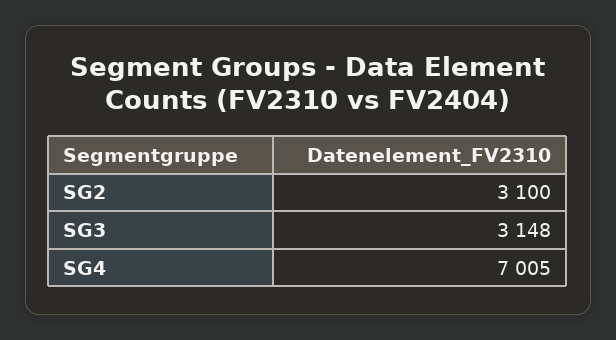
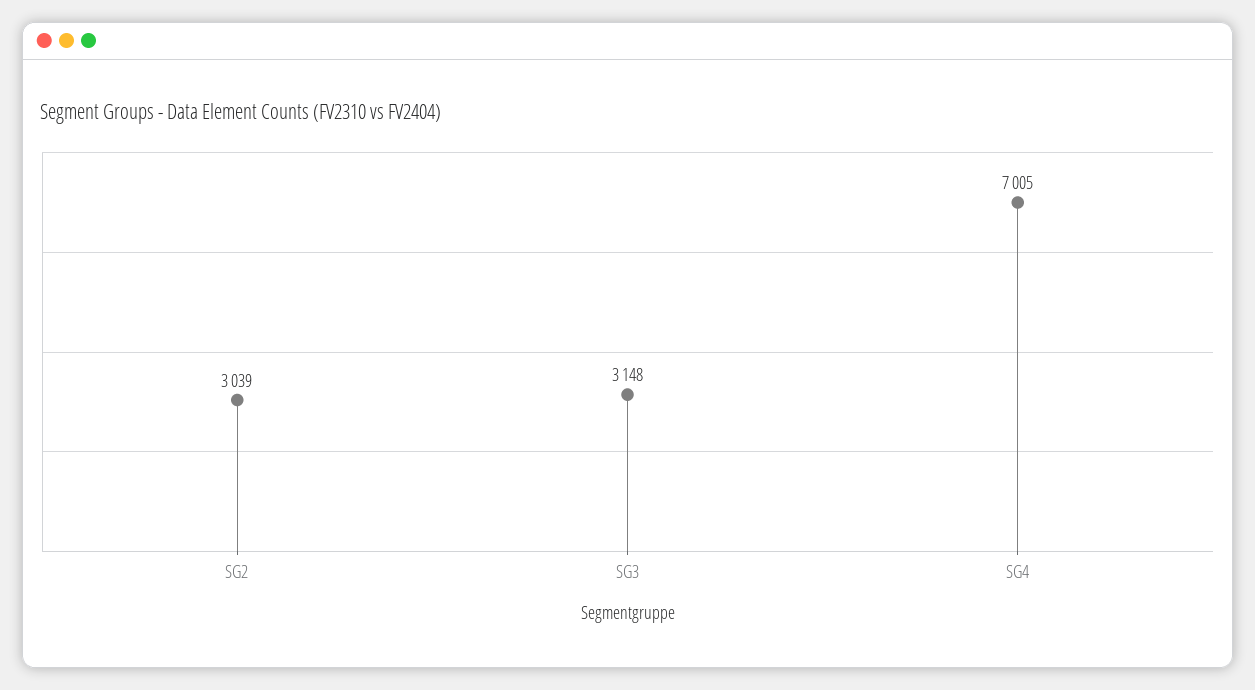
SG2: 3100 -> 3039

